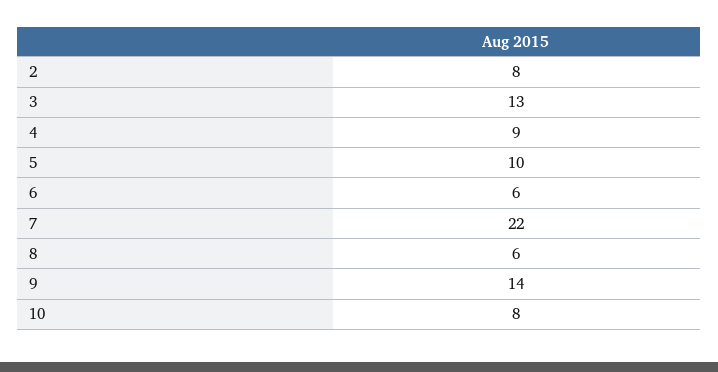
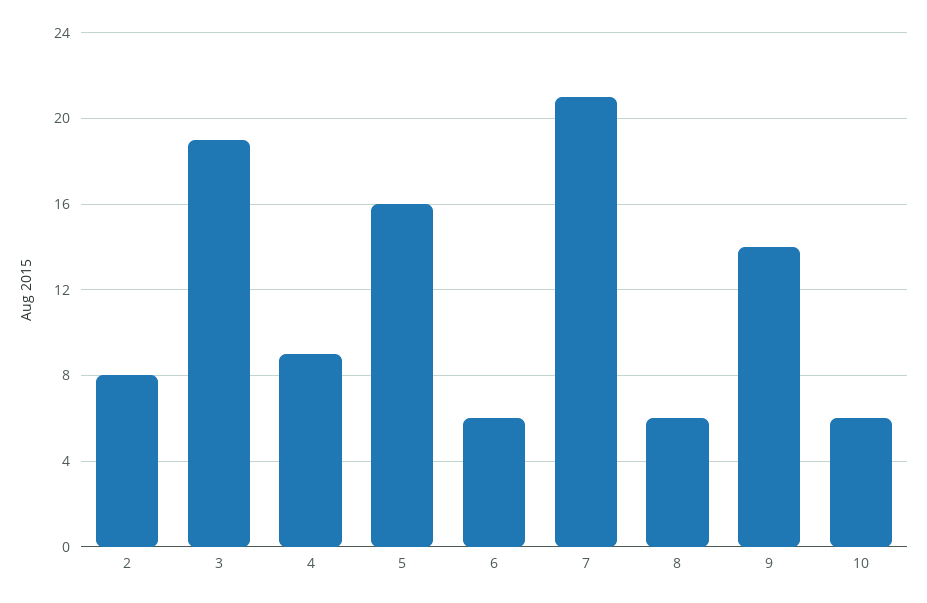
3: 13 -> 19
5: 10 -> 16
7: 22 -> 21
10: 8 -> 6

